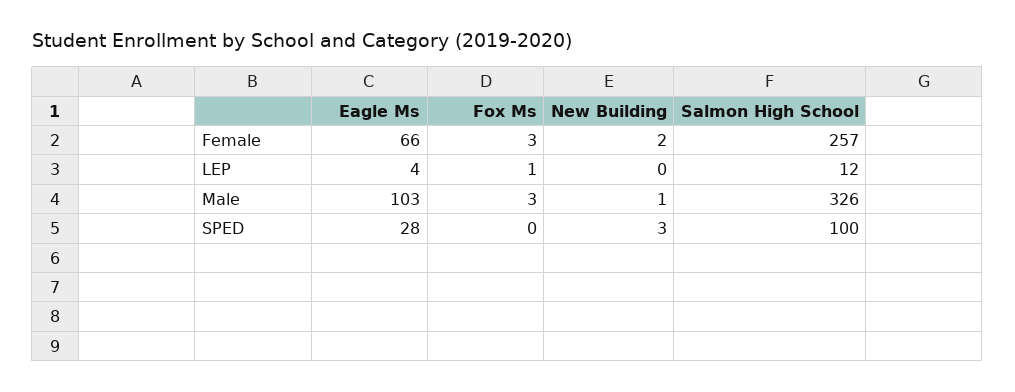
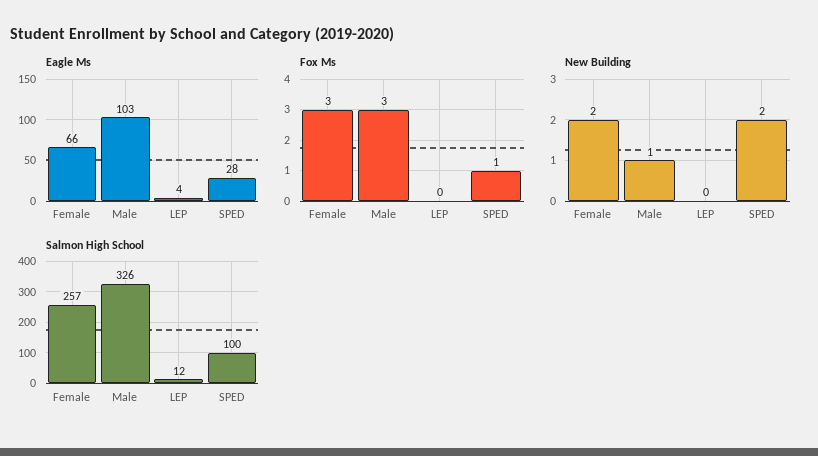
Fox Ms, LEP: 1 -> 0
Fox Ms, SPED: 0 -> 1
New Building, SPED: 3 -> 2

